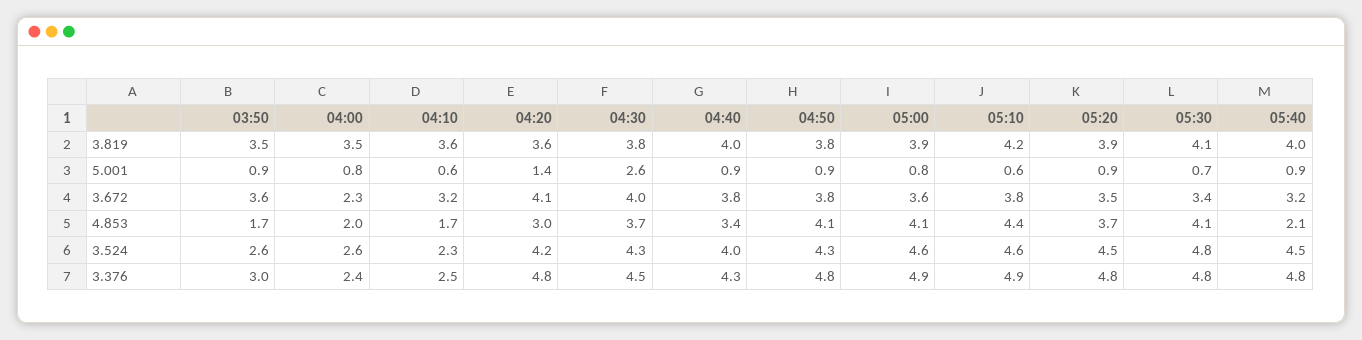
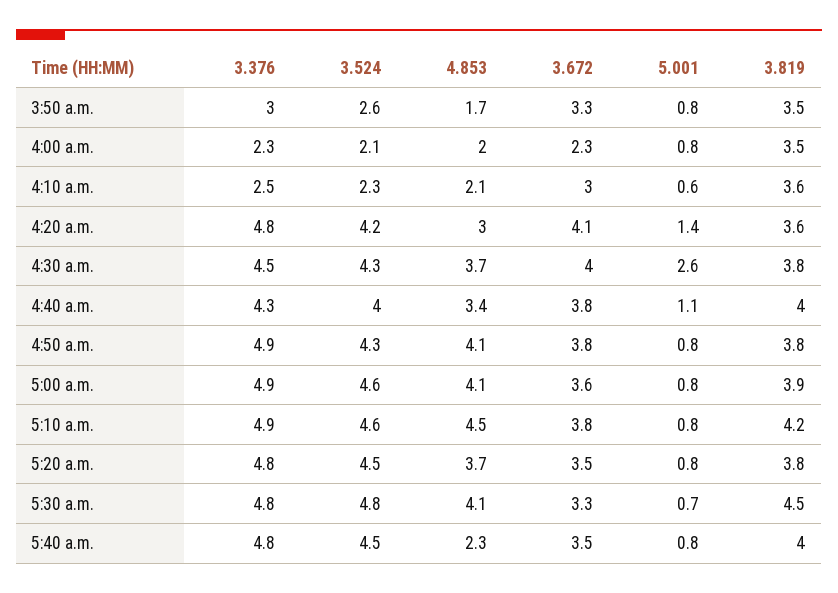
05:20, 3.819: 3.9 -> 3.8
05:30, 3.819: 4.1 -> 4.5
03:50, 5.001: 0.9 -> 0.8
04:40, 5.001: 0.9 -> 1.1
04:50, 5.001: 0.9 -> 0.8
05:10, 5.001: 0.6 -> 0.8
05:20, 5.001: 0.9 -> 0.8
05:40, 5.001: 0.9 -> 0.8
03:50, 3.672: 3.6 -> 3.3
04:10, 3.672: 3.2 -> 3
05:30, 3.672: 3.4 -> 3.3
05:40, 3.672: 3.2 -> 3.5
04:10, 4.853: 1.7 -> 2.1
05:10, 4.853: 4.4 -> 4.5
05:40, 4.853: 2.1 -> 2.3
04:00, 3.524: 2.6 -> 2.1
04:00, 3.376: 2.4 -> 2.3
04:50, 3.376: 4.8 -> 4.9

